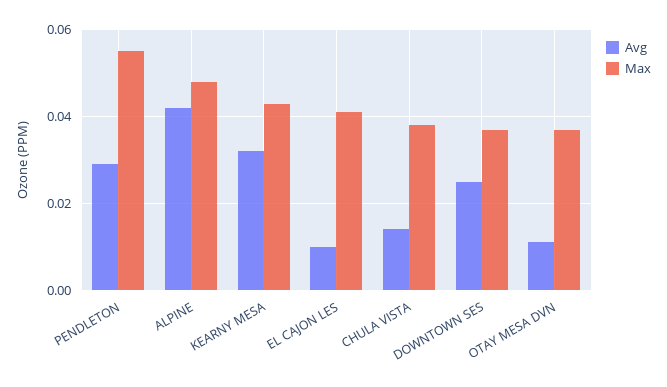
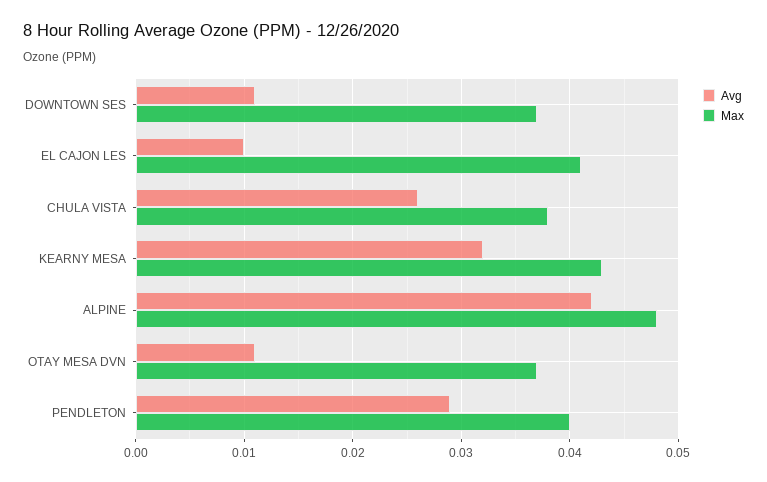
Max, PENDLETON: 0.055 -> 0.04
Avg, CHULA VISTA: 0.015 -> 0.026
Avg, DOWNTOWN SES: 0.025 -> 0.011

